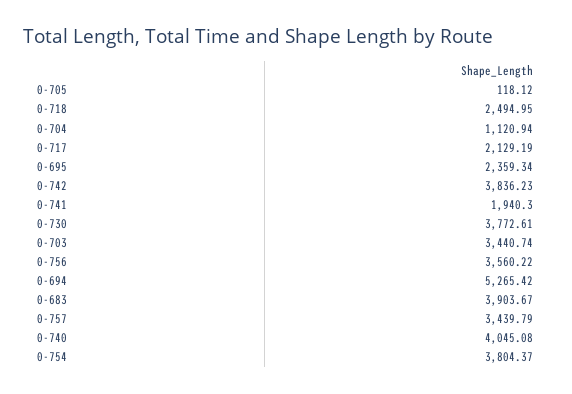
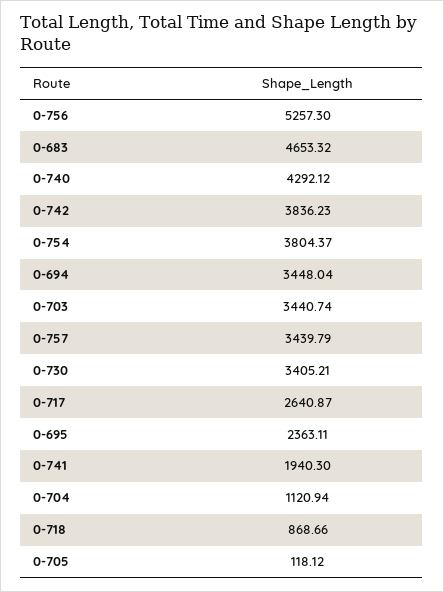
0-718: 2494.95 -> 868.66
0-717: 2129.19 -> 2640.87
0-695: 2359.34 -> 2363.11
0-730: 3772.61 -> 3405.21
0-756: 3560.22 -> 5257.3
0-694: 5265.42 -> 3448.04
0-683: 3903.67 -> 4653.32
0-740: 4045.08 -> 4292.12

